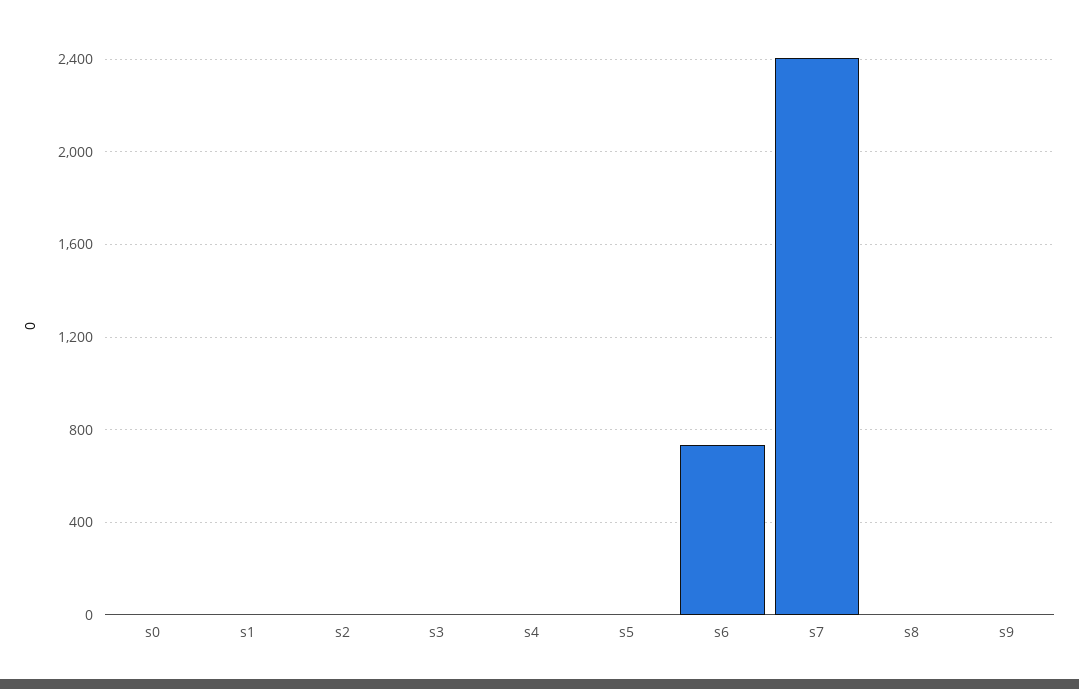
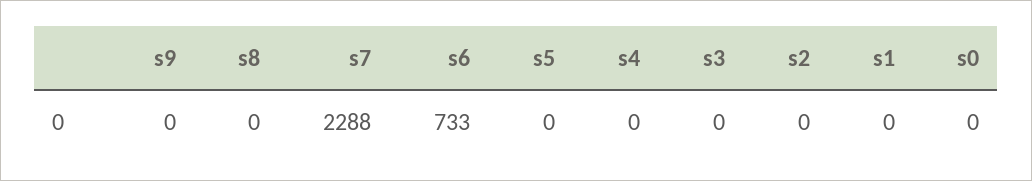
s7: 2400 -> 2288

